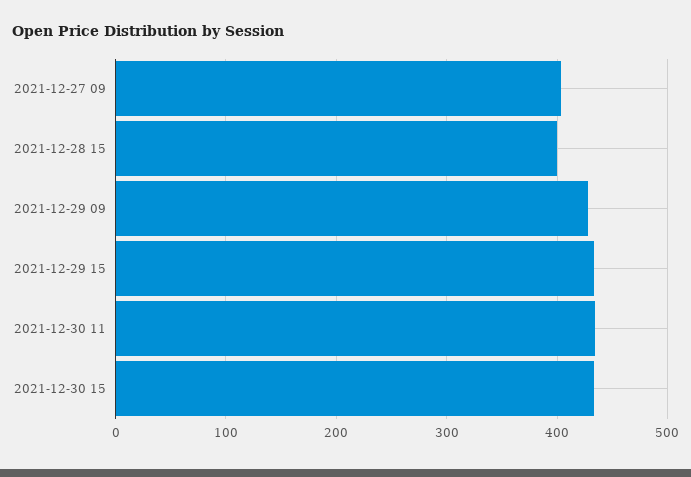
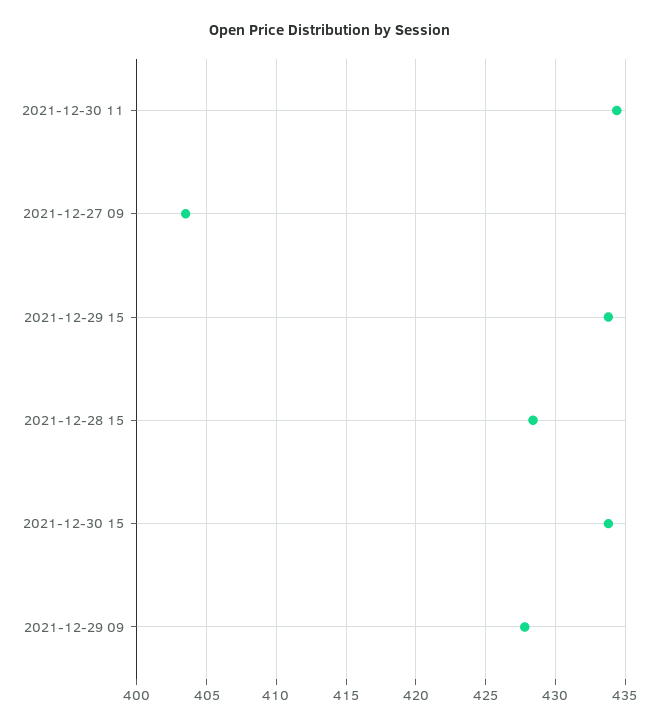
2021-12-28 15: 400 -> 428.5

